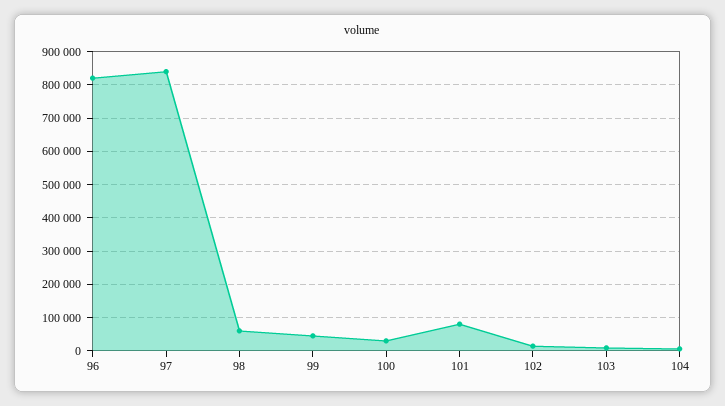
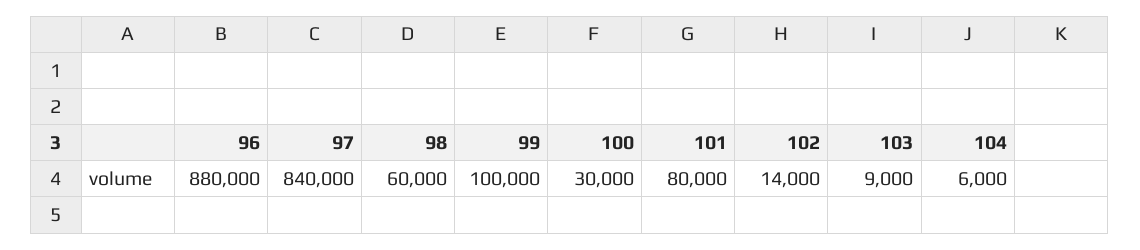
96: 820000 -> 880000
99: 40000 -> 100000

